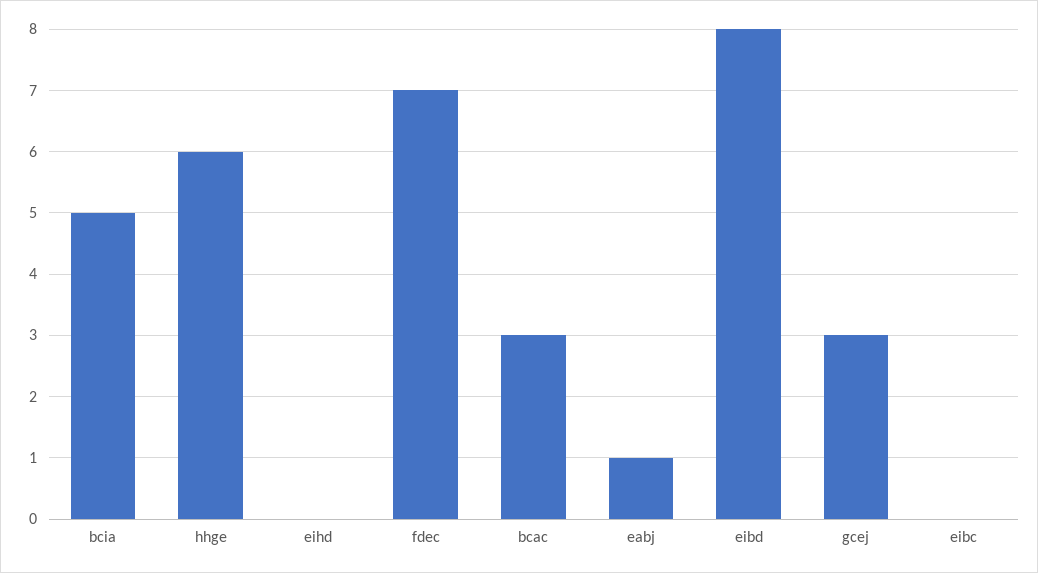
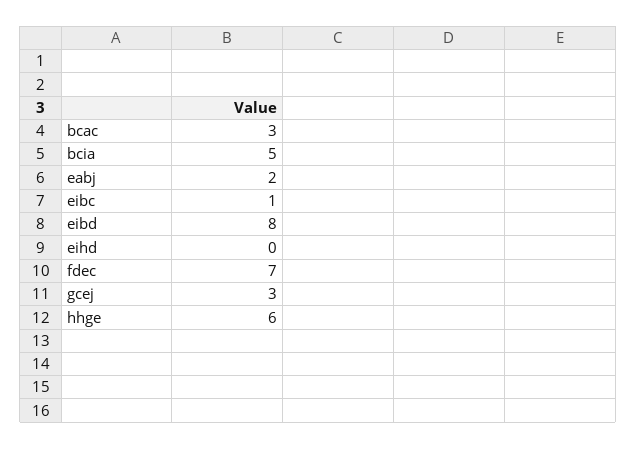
eabj: 1 -> 2
eibc: 0 -> 1

